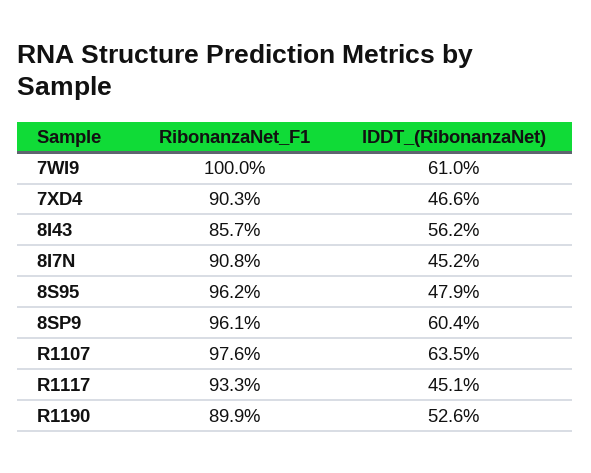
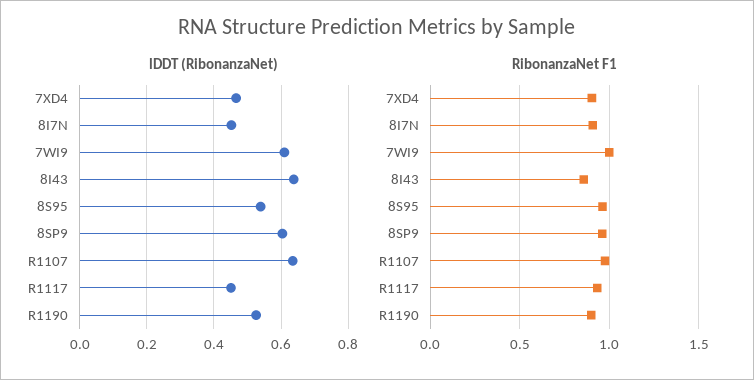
lDDT_(RibonanzaNet), 8I43: 0.562 -> 0.64
lDDT_(RibonanzaNet), 8S95: 0.479 -> 0.54

